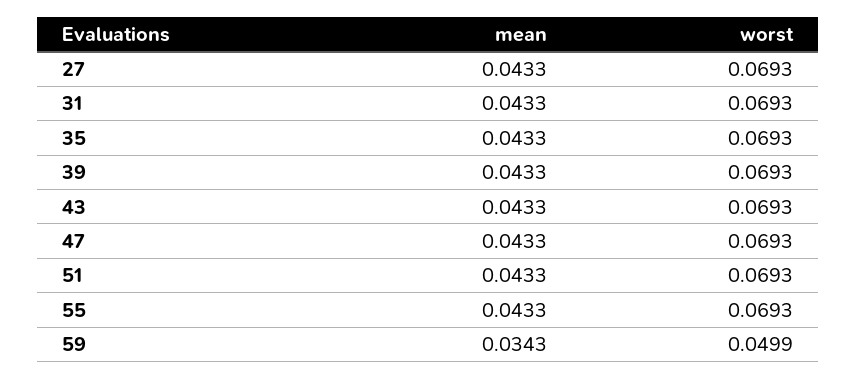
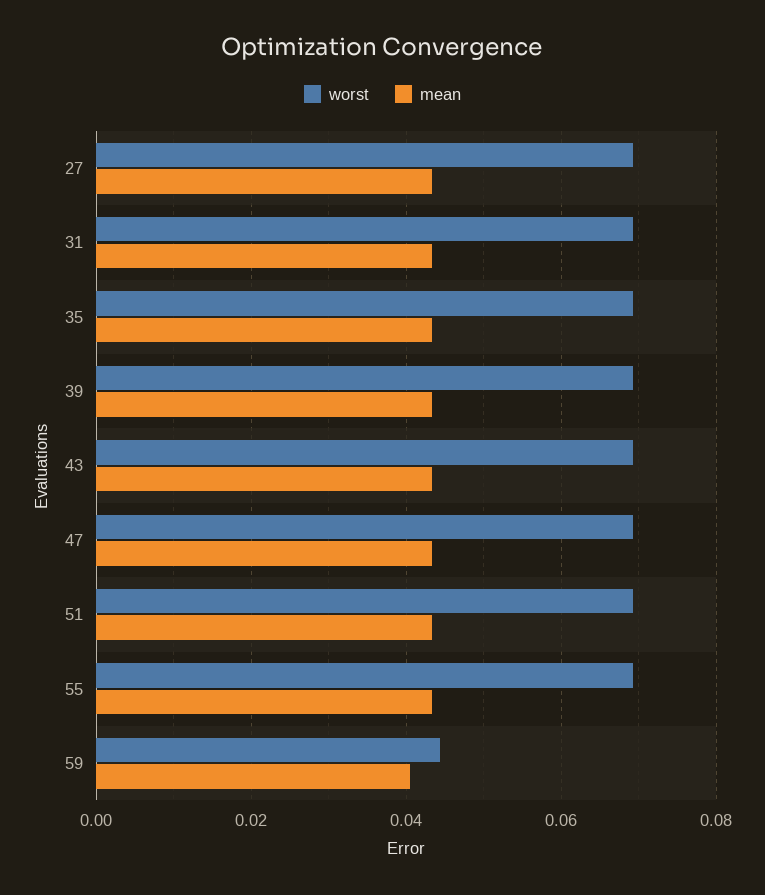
mean, 59: 0.0343 -> 0.04
worst, 59: 0.0499 -> 0.044

